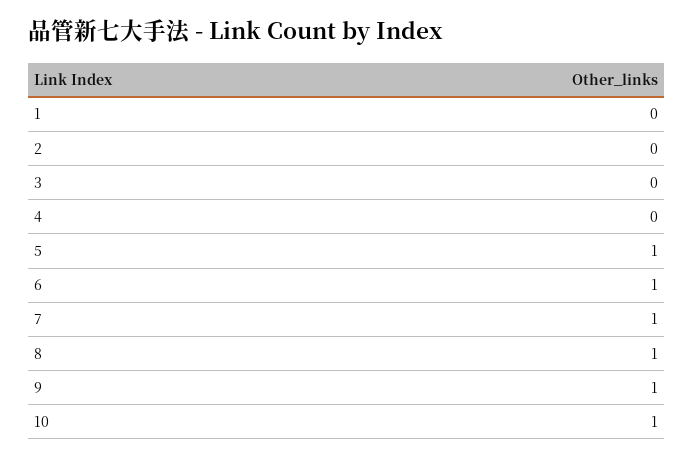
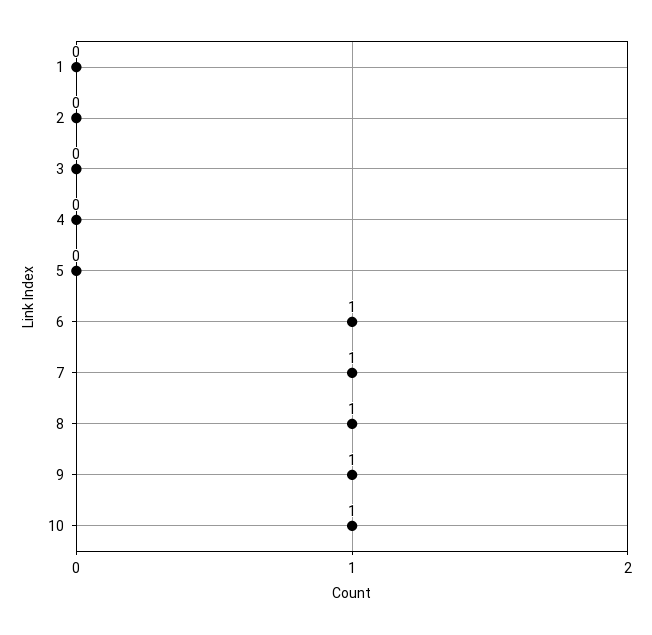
5: 1 -> 0

